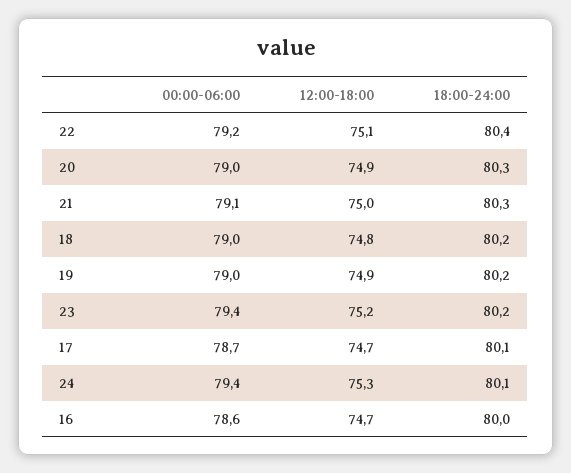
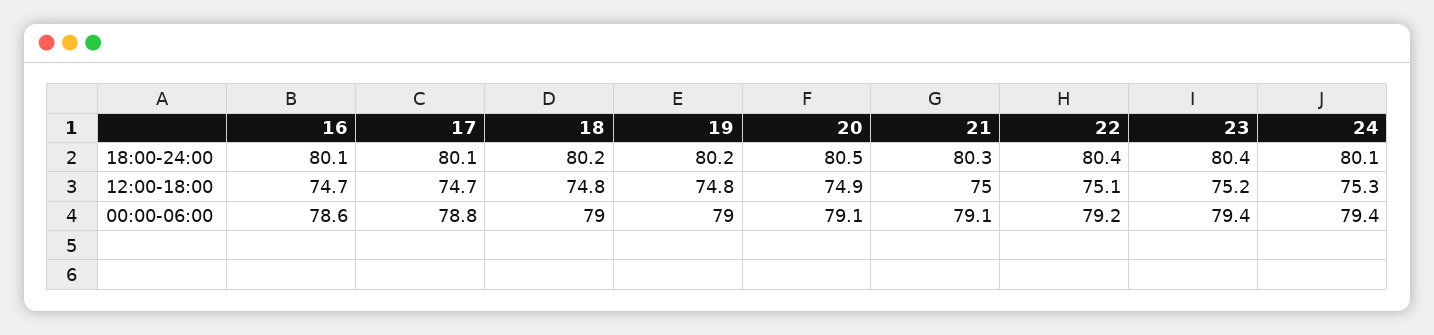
00:00-06:00, 20: 79 -> 79.1
18:00-24:00, 20: 80.3 -> 80.5
12:00-18:00, 19: 74.9 -> 74.8
18:00-24:00, 23: 80.2 -> 80.4
00:00-06:00, 17: 78.7 -> 78.8
18:00-24:00, 16: 80 -> 80.1

